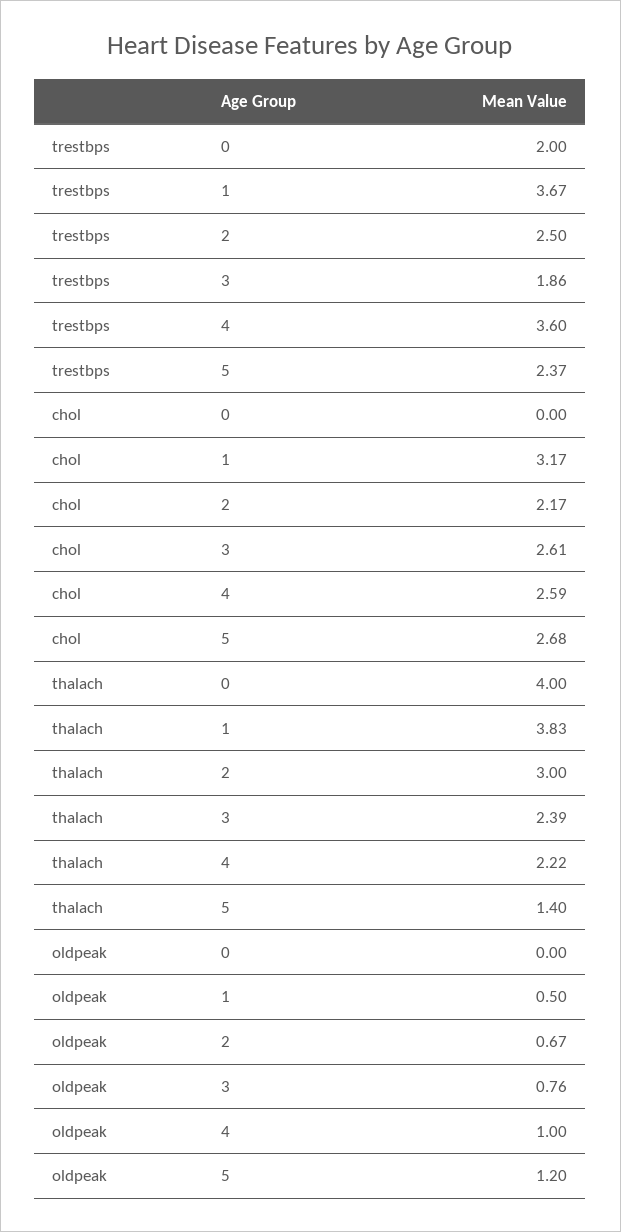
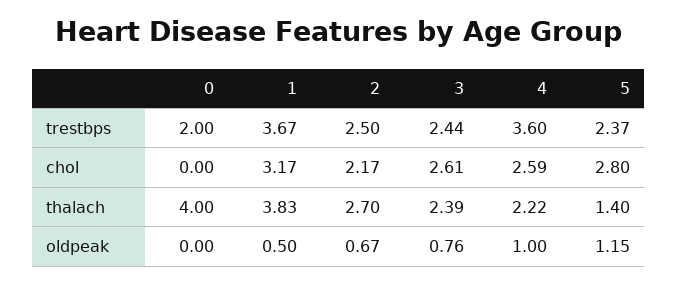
trestbps, 3: 1.86 -> 2.44
chol, 5: 2.68 -> 2.8
thalach, 2: 3 -> 2.7
oldpeak, 5: 1.2 -> 1.15

